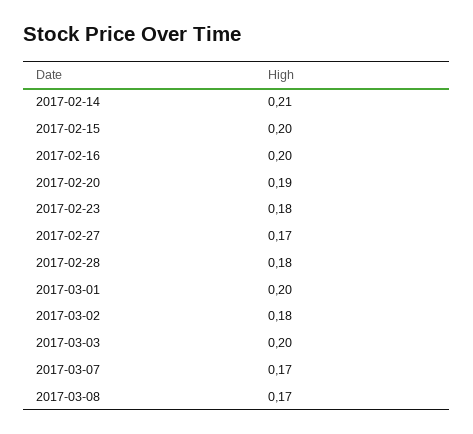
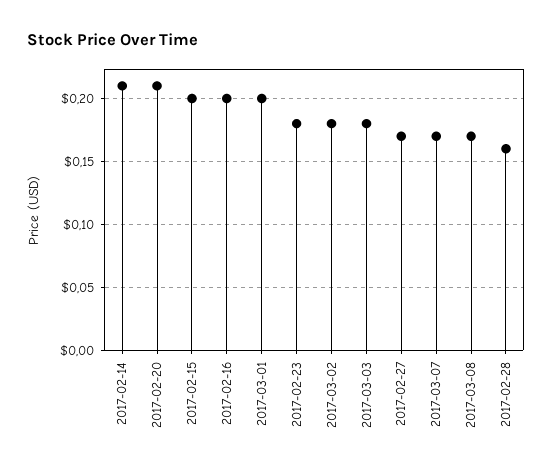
2017-02-20: 0.19 -> 0.21
2017-02-28: 0.18 -> 0.16
2017-03-03: 0.2 -> 0.18

